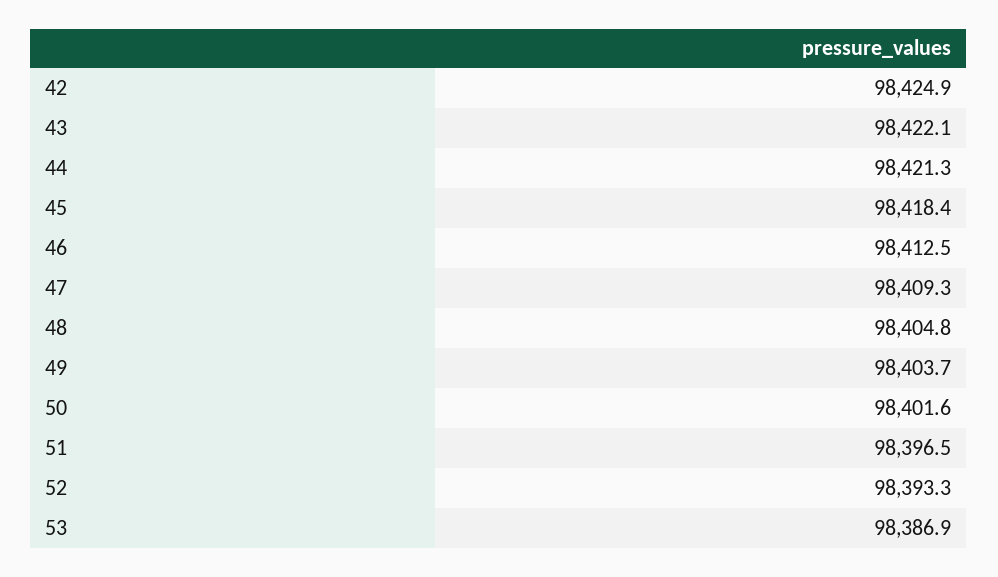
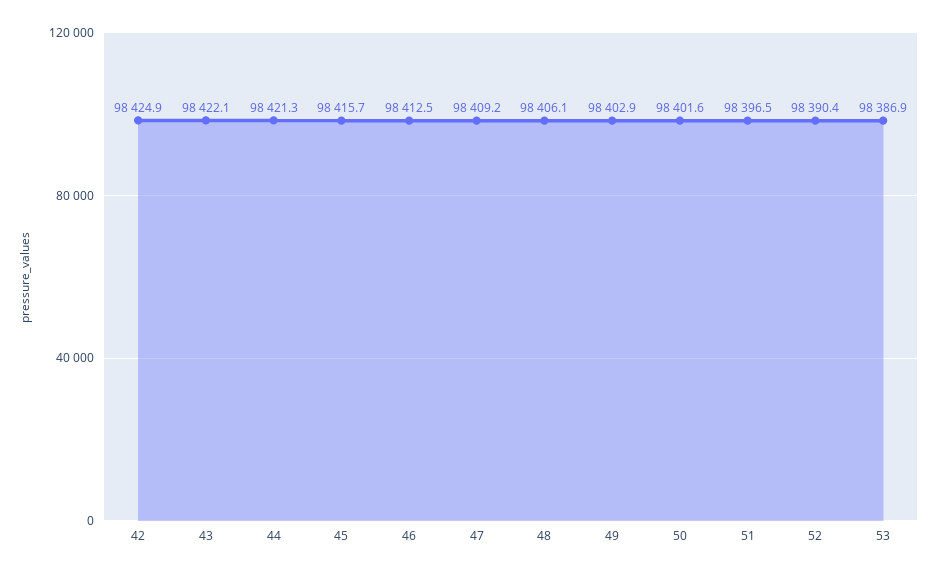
45: 98418.4 -> 98415.7
47: 98409.3 -> 98409.2
48: 98404.8 -> 98406.1
49: 98403.7 -> 98402.9
52: 98393.3 -> 98390.4

